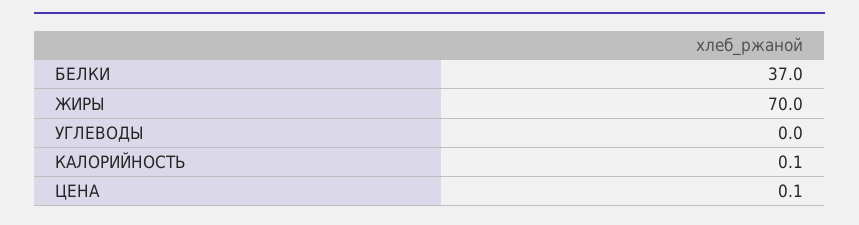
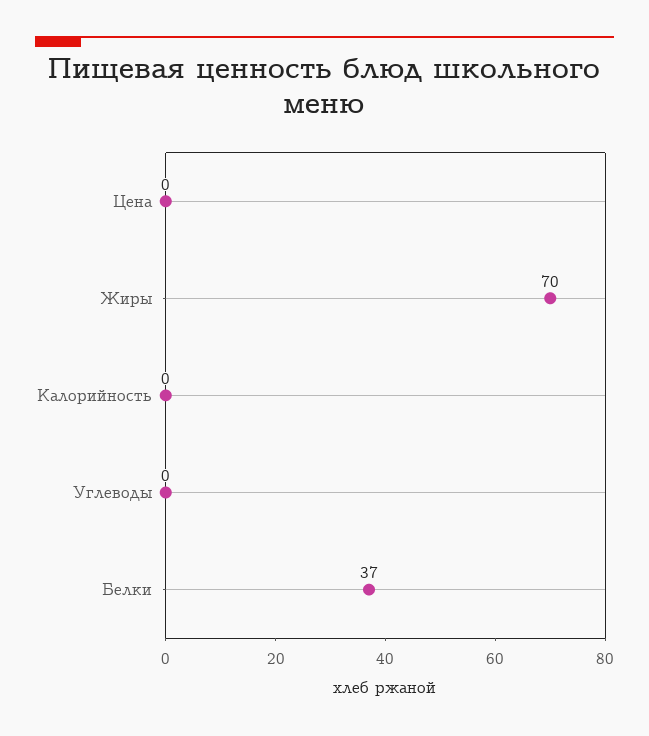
КАЛОРИЙНОСТЬ: 0.1 -> 0
ЦЕНА: 0.1 -> 0

